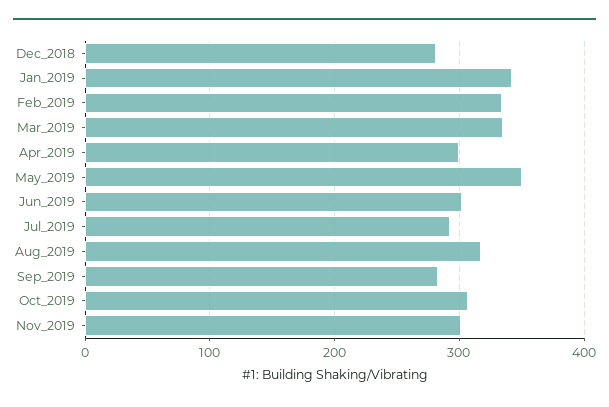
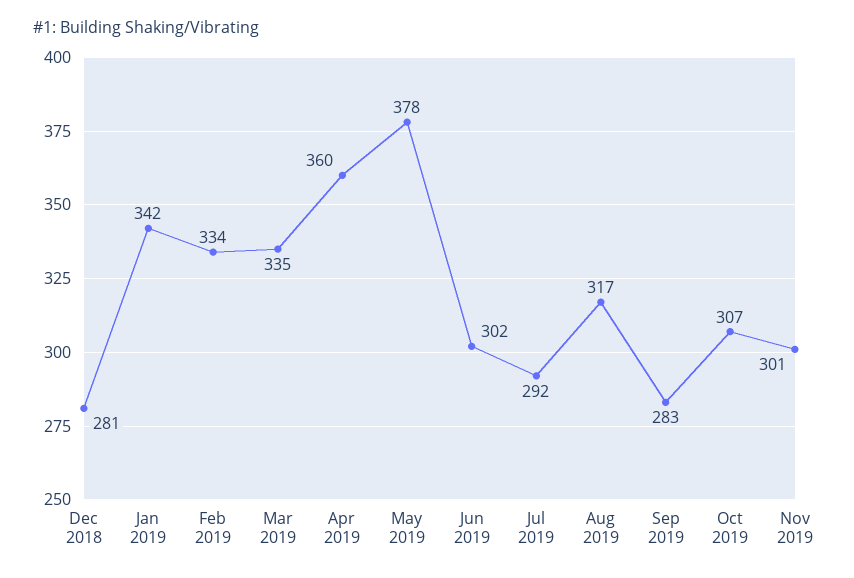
Apr_2019: 300 -> 360
May_2019: 350 -> 378

